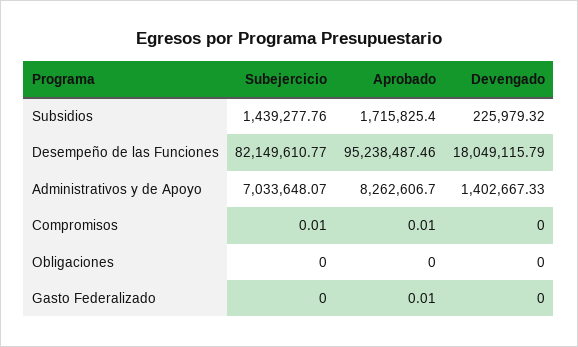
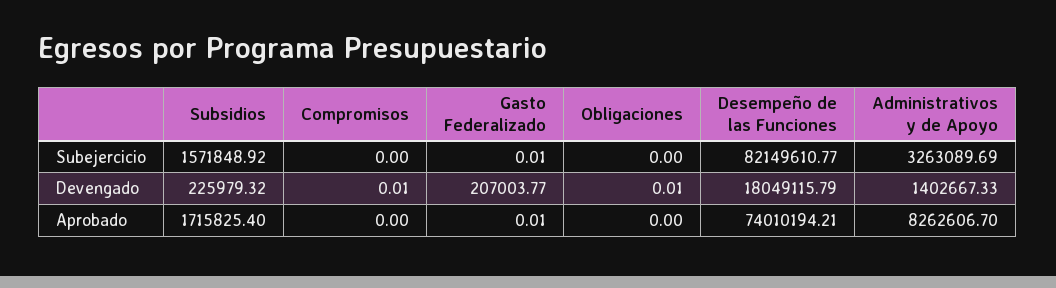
Subejercicio, Subsidios: 1439277.76 -> 1571848.92
Aprobado, Desempeño de las Funciones: 95238487.46 -> 74010194.21
Subejercicio, Administrativos y de Apoyo: 7033648.07 -> 3263089.69
Subejercicio, Compromisos: 0.01 -> 0
Aprobado, Compromisos: 0.01 -> 0
Devengado, Compromisos: 0 -> 0.01
Devengado, Obligaciones: 0 -> 0.01
Subejercicio, Gasto Federalizado: 0 -> 0.01
Devengado, Gasto Federalizado: 0 -> 207003.77

